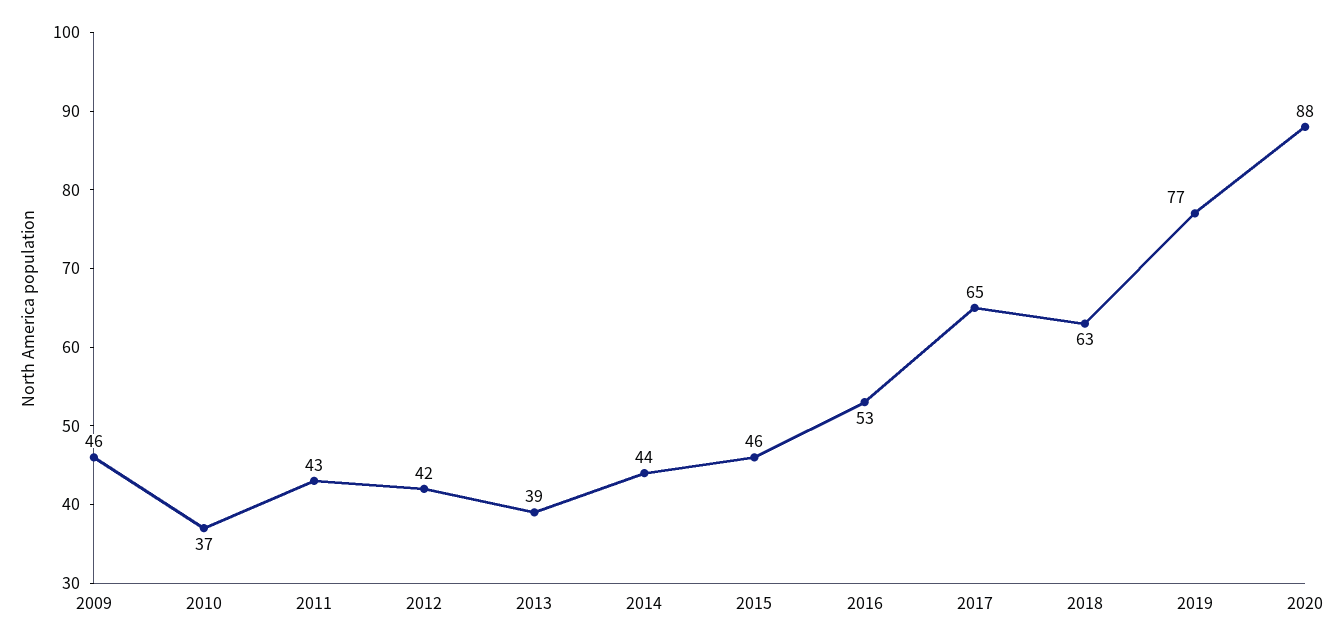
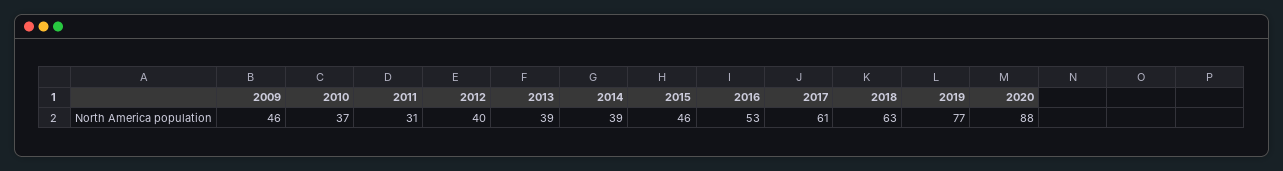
2011: 43 -> 31
2012: 42 -> 40
2014: 44 -> 39
2017: 65 -> 61

